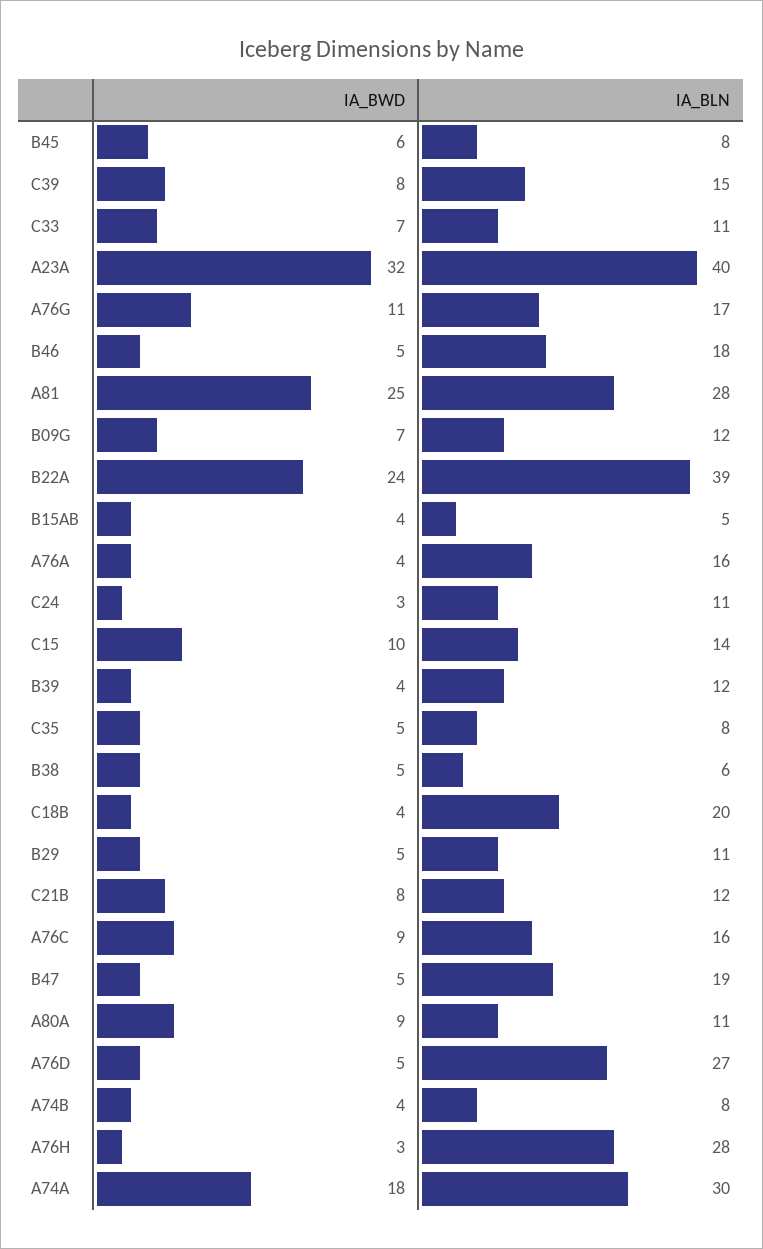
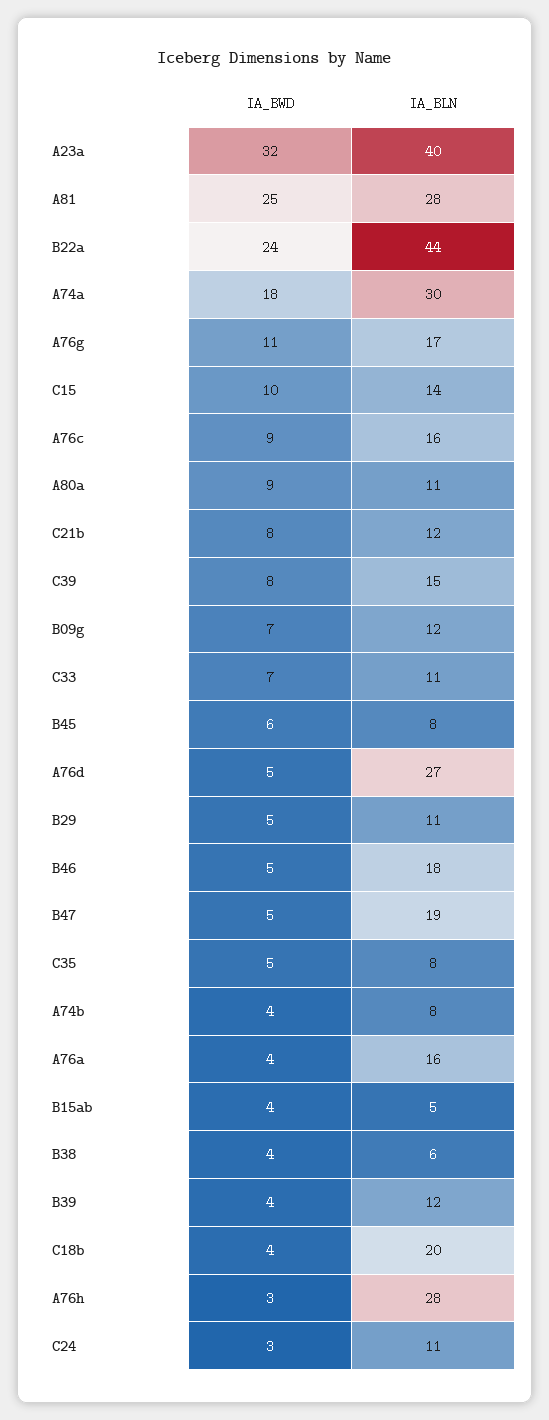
IA_BLN, B22A: 39 -> 44
IA_BWD, B38: 5 -> 4

